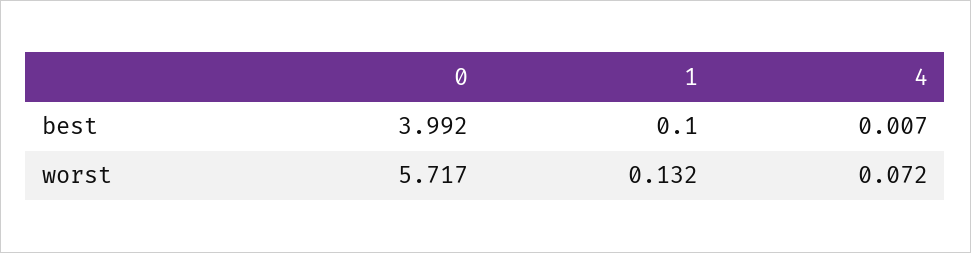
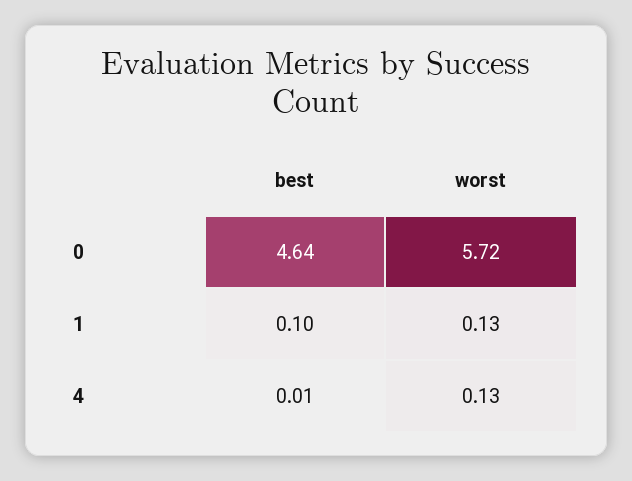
0, best: 3.992 -> 4.64
4, worst: 0.072 -> 0.13

